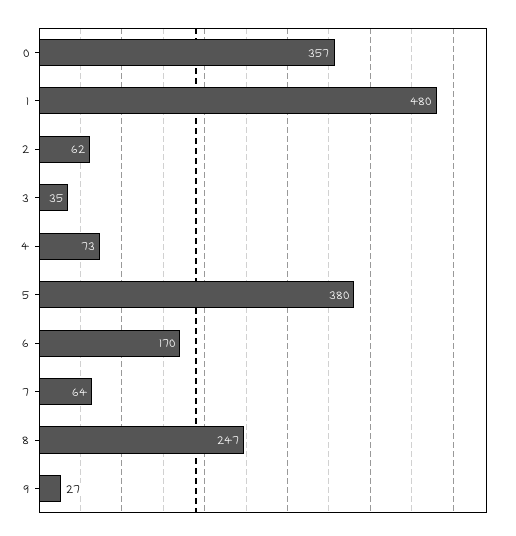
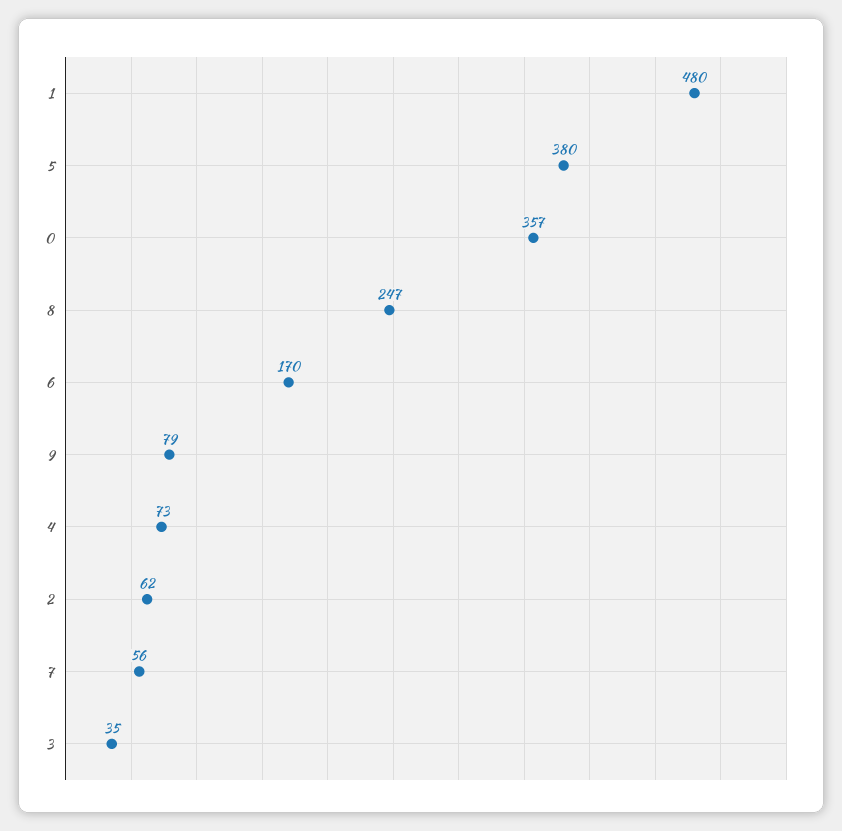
7: 64 -> 56
9: 27 -> 79

